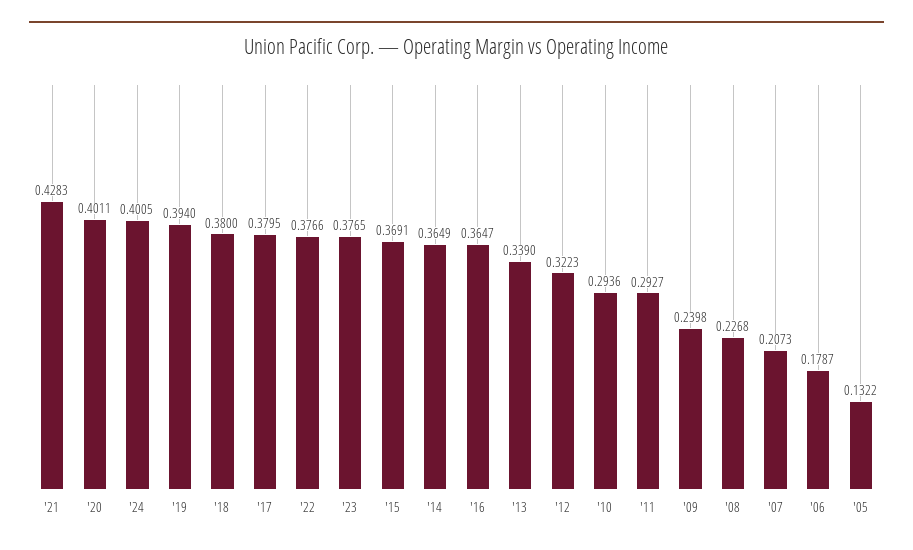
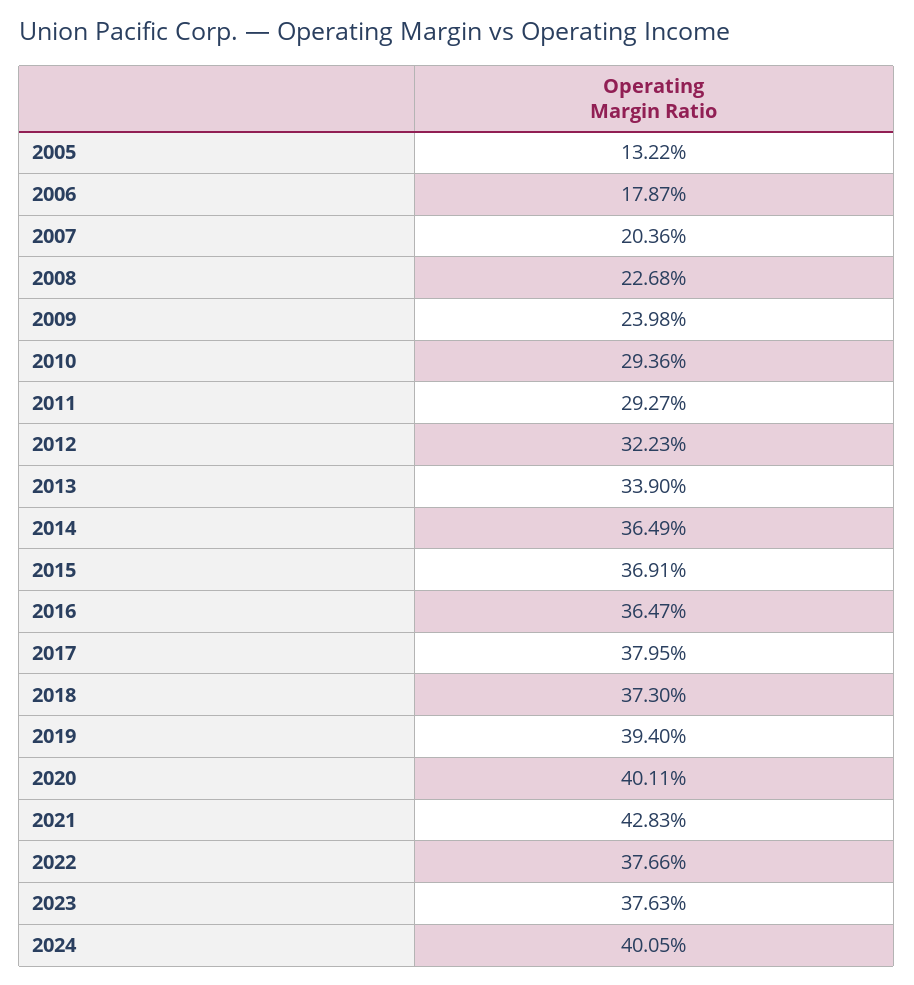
'18: 0.38 -> 0.373
'23: 0.3765 -> 0.3763
'07: 0.2073 -> 0.2036

